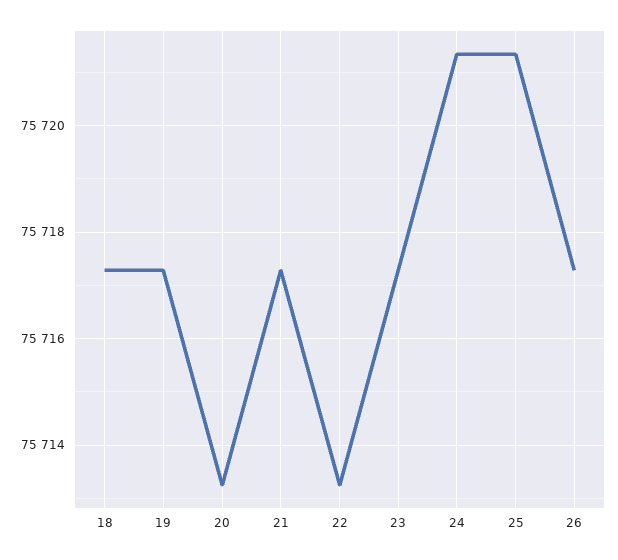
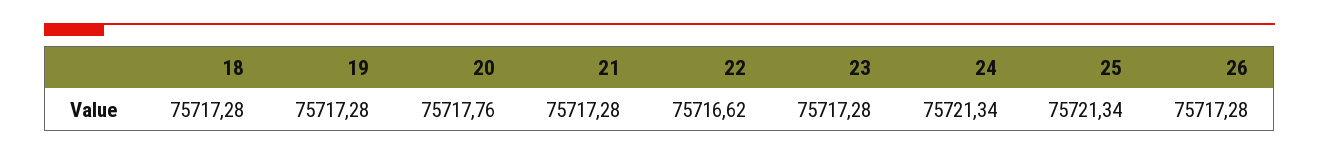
20: 75713.2 -> 75717.76
22: 75713.2 -> 75716.62

